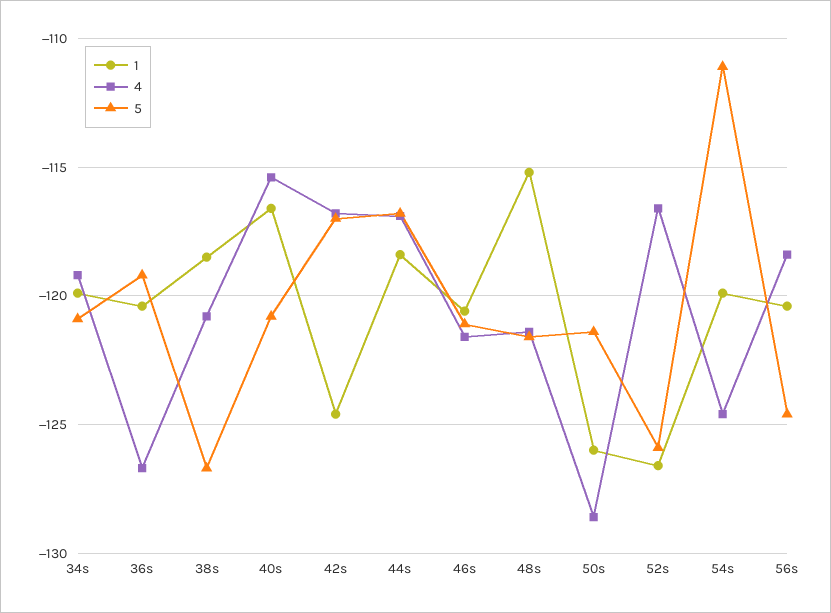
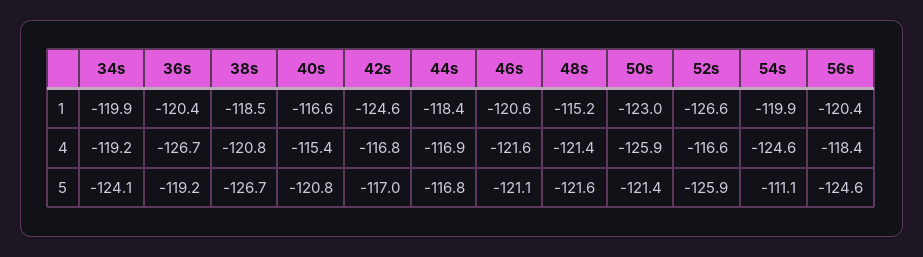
5, 34s: -121 -> -124.1
1, 50s: -126 -> -123
4, 50s: -128.5 -> -125.9

